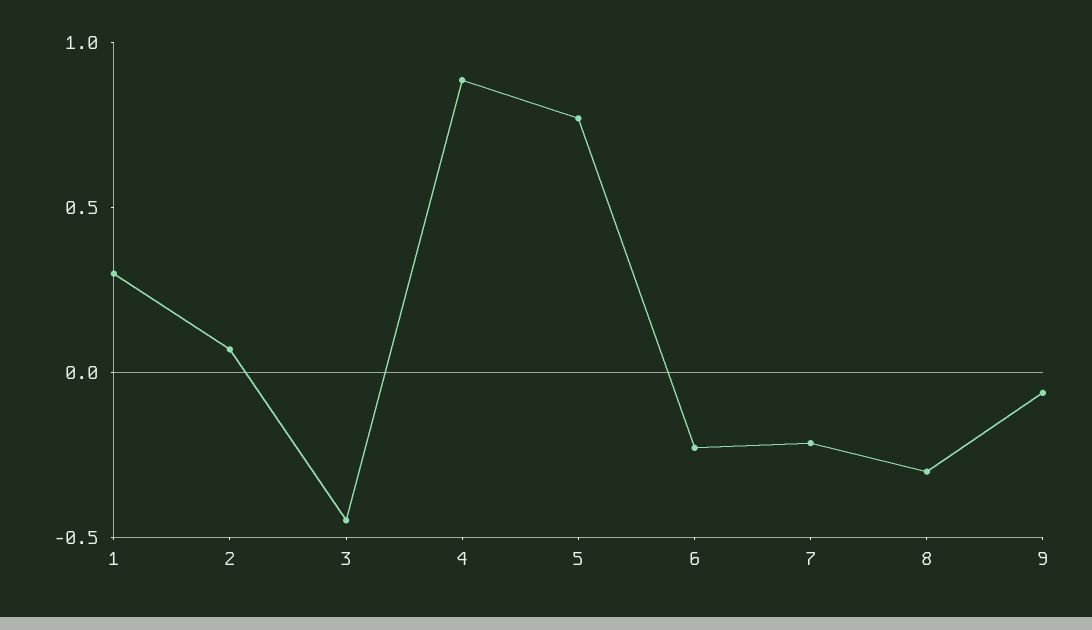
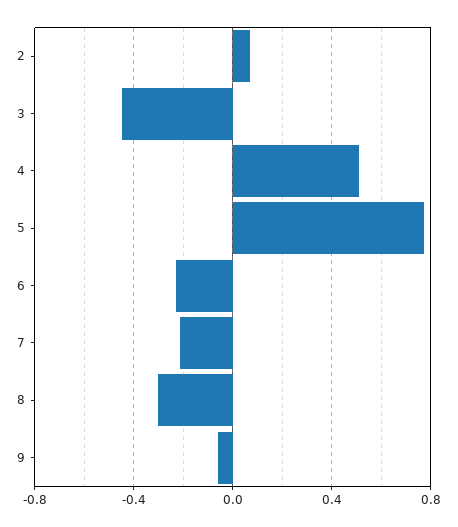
1: 0.3 -> none
4: 0.9 -> 0.5

